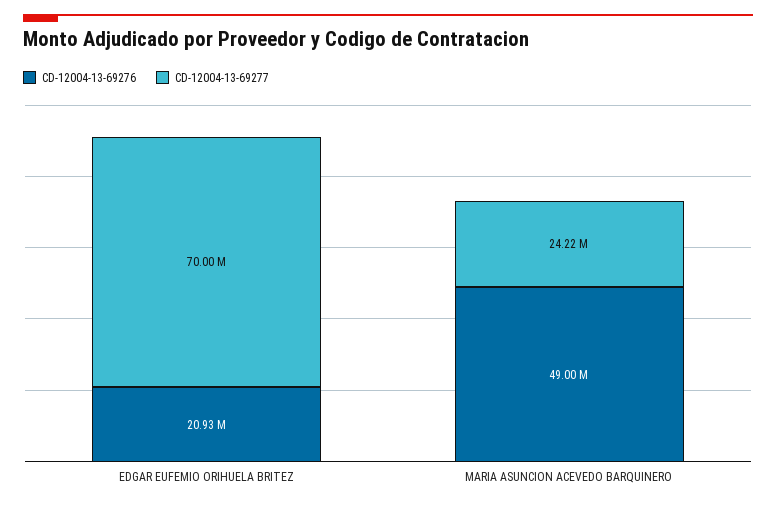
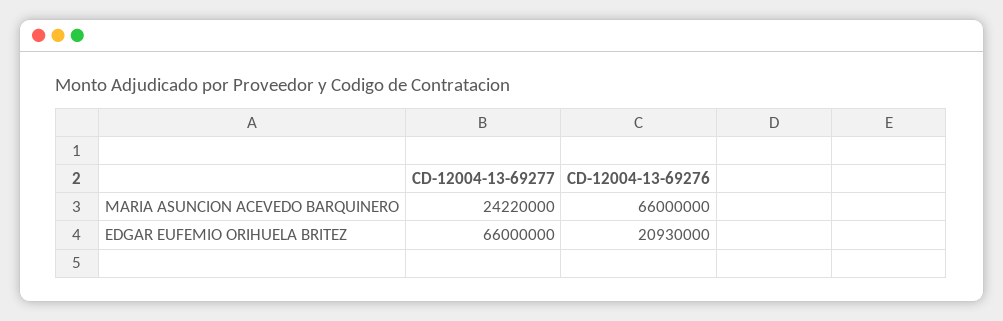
CD-12004-13-69277, EDGAR EUFEMIO ORIHUELA BRITEZ: 70000000 -> 66000000
CD-12004-13-69276, MARIA ASUNCION ACEVEDO BARQUINERO: 49000000 -> 66000000

